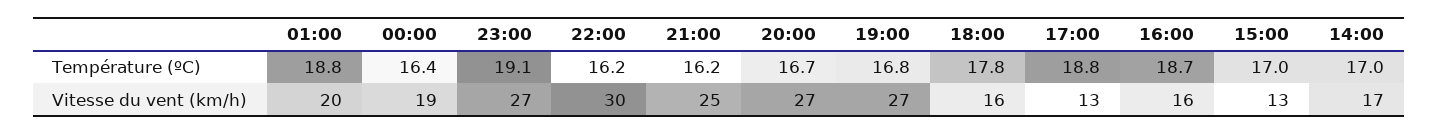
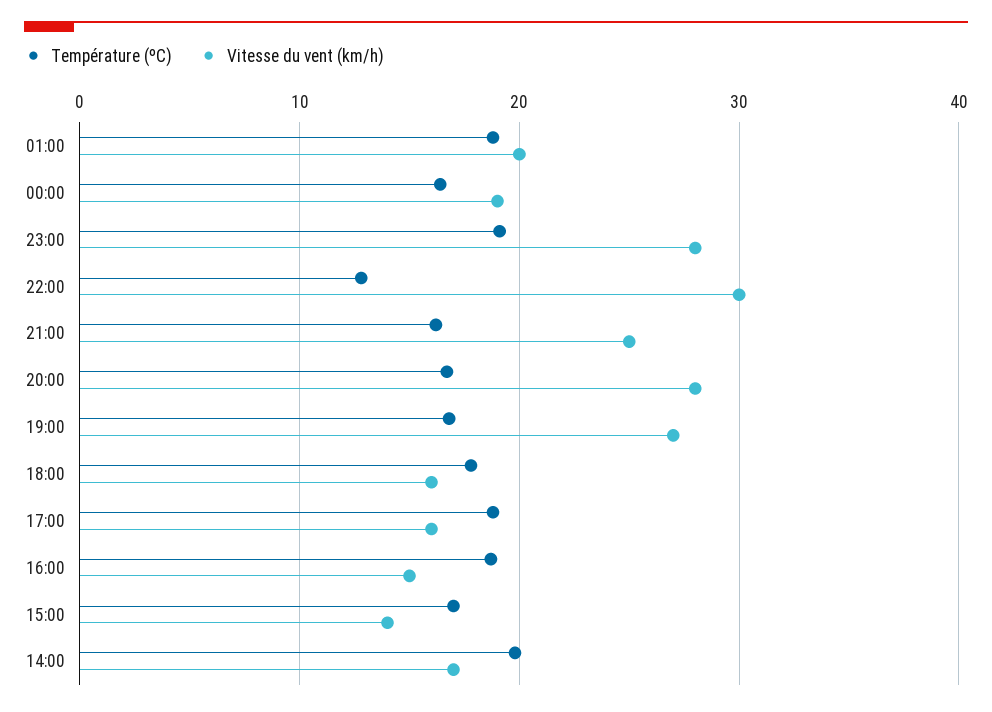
Température (ºC), 22:00: 16.2 -> 13
Température (ºC), 14:00: 17 -> 20
Vitesse du vent (km/h), 23:00: 27 -> 28
Vitesse du vent (km/h), 20:00: 27 -> 28
Vitesse du vent (km/h), 17:00: 13 -> 16
Vitesse du vent (km/h), 16:00: 16 -> 15
Vitesse du vent (km/h), 15:00: 13 -> 14

